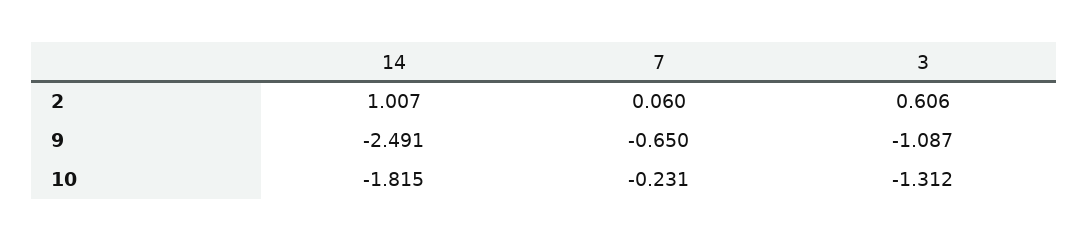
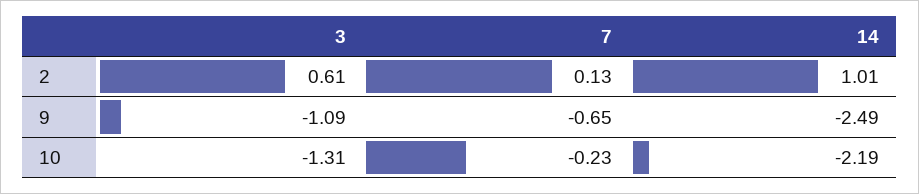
7, 2: 0.06 -> 0.13
14, 10: -1.815 -> -2.19

